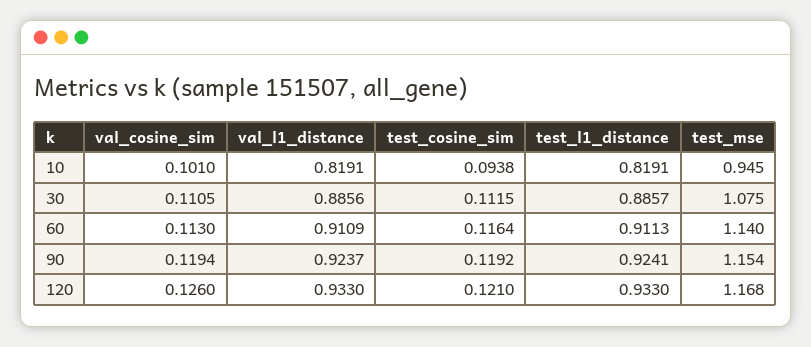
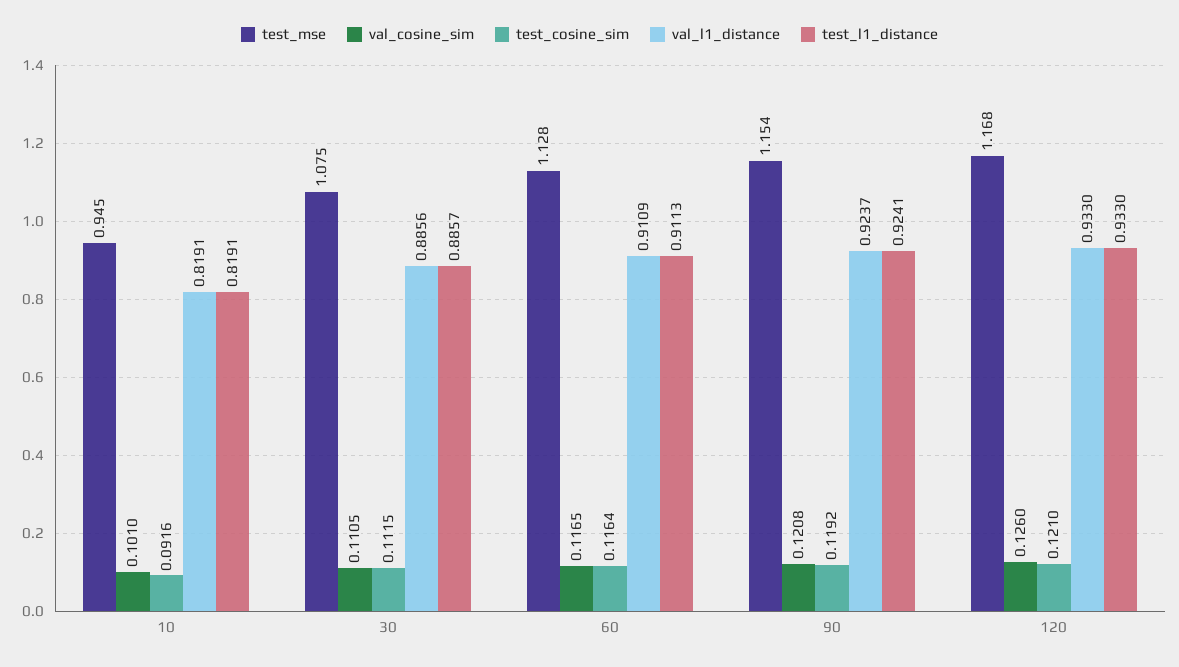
test_cosine_sim, 10: 0.0938 -> 0.0916
val_cosine_sim, 60: 0.113 -> 0.1165
test_mse, 60: 1.14 -> 1.128
val_cosine_sim, 90: 0.1194 -> 0.1208

